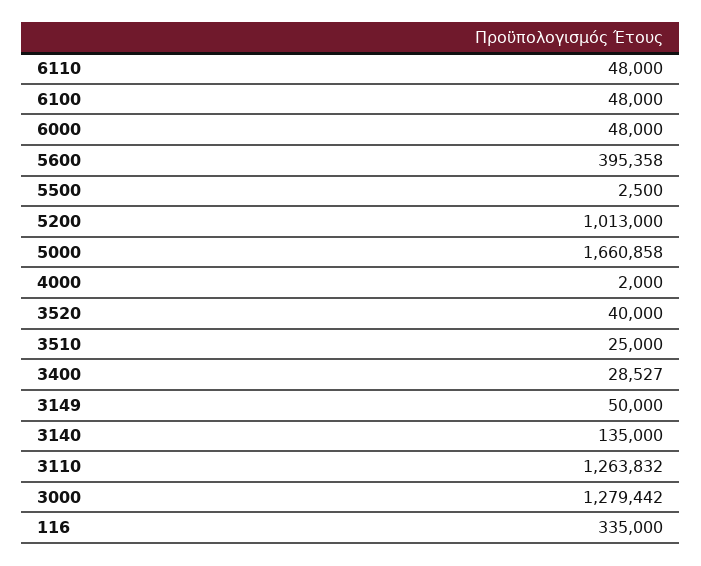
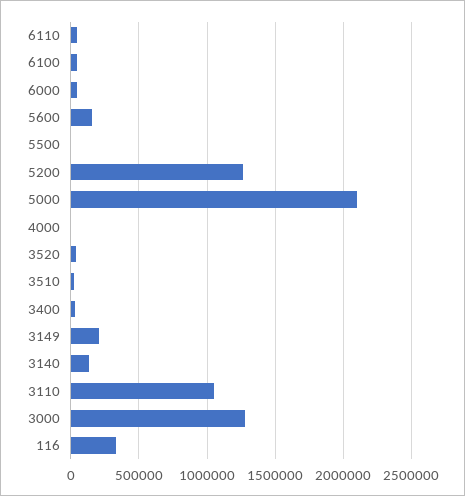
5600: 395358 -> 150000
5200: 1013000 -> 1250000
5000: 1660858 -> 2100000
3149: 50000 -> 200000
3110: 1263832 -> 1050000

